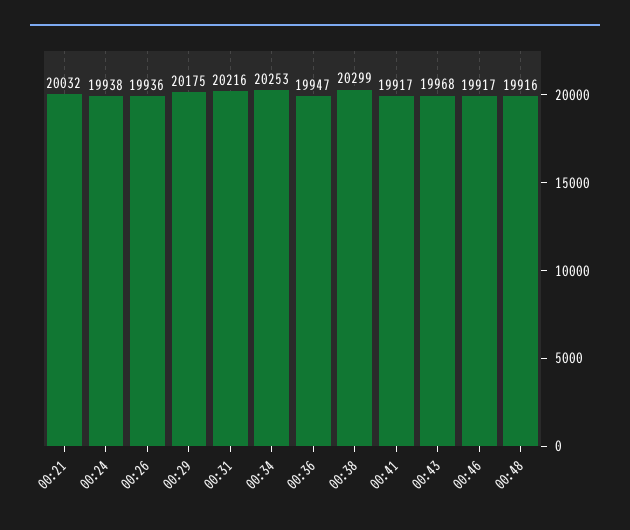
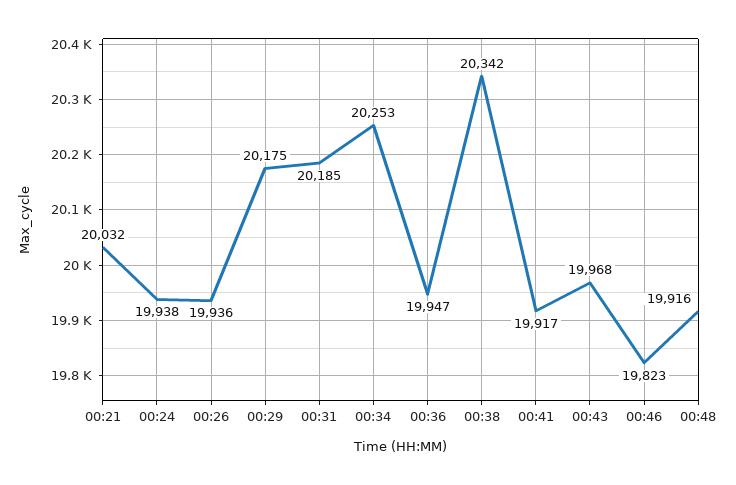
00:31: 20216 -> 20185
00:38: 20299 -> 20342
00:46: 19917 -> 19823

